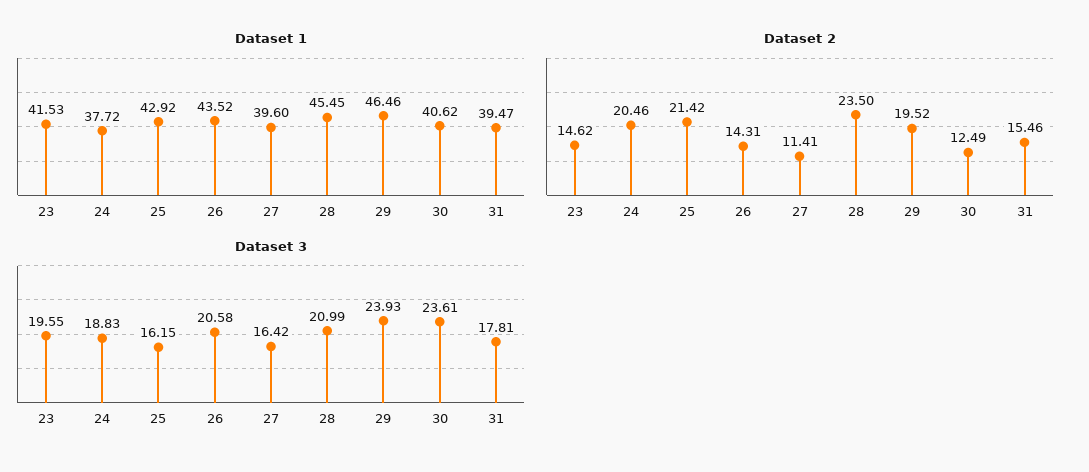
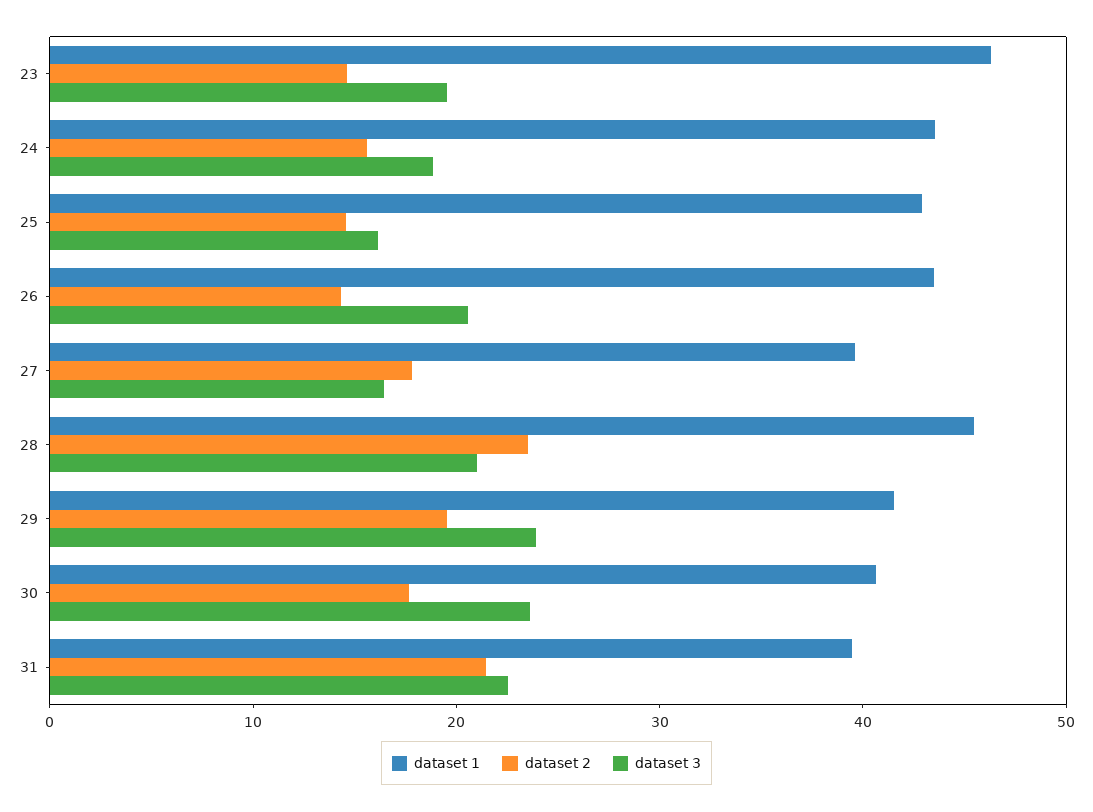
Dataset 1, 23: 41.53 -> 46
Dataset 1, 24: 37.72 -> 44
Dataset 1, 29: 46.46 -> 42
Dataset 2, 24: 20.46 -> 16
Dataset 2, 25: 21.42 -> 14
Dataset 2, 27: 11.41 -> 18
Dataset 2, 30: 12.49 -> 18
Dataset 2, 31: 15.46 -> 22
Dataset 3, 31: 17.81 -> 22

